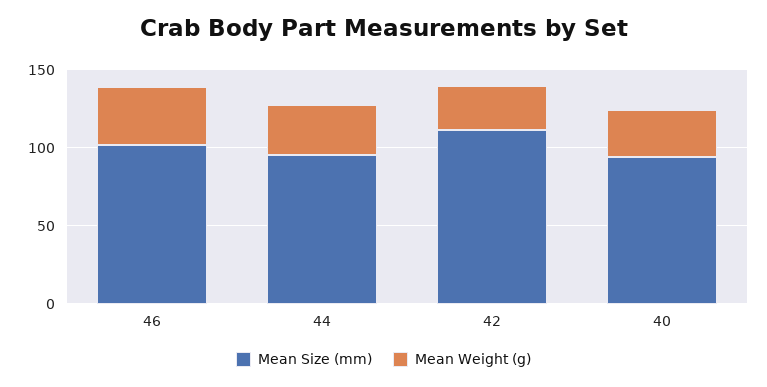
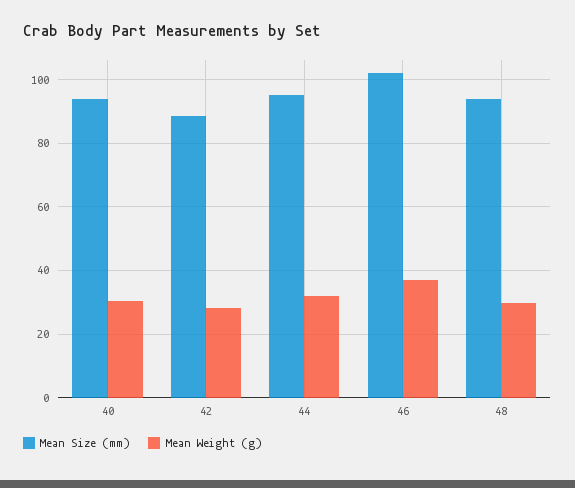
Mean Size (mm), 42: 110 -> 88
Mean Size (mm), 48: none -> 94
Mean Weight (g), 48: none -> 30

